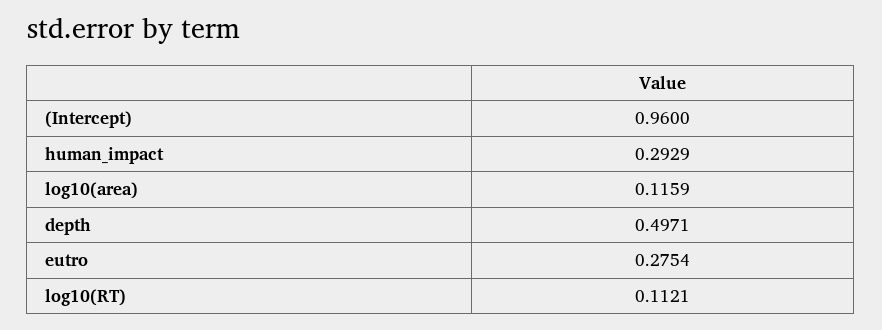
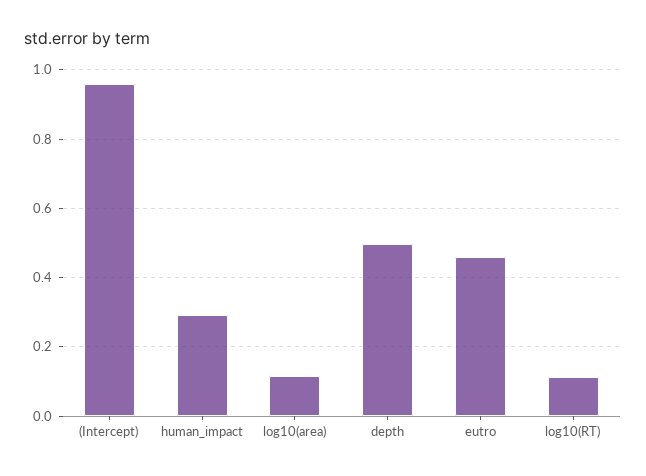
eutro: 0.2754 -> 0.46

